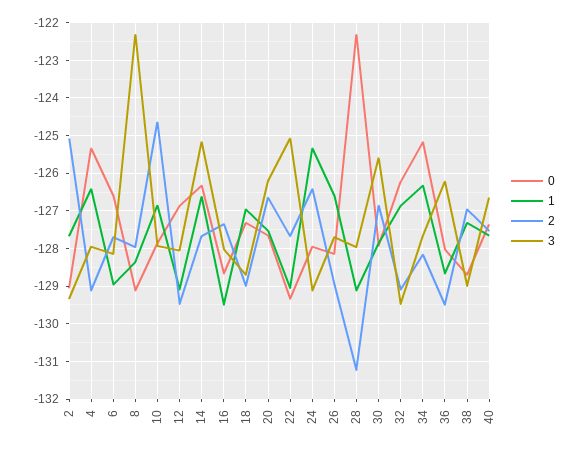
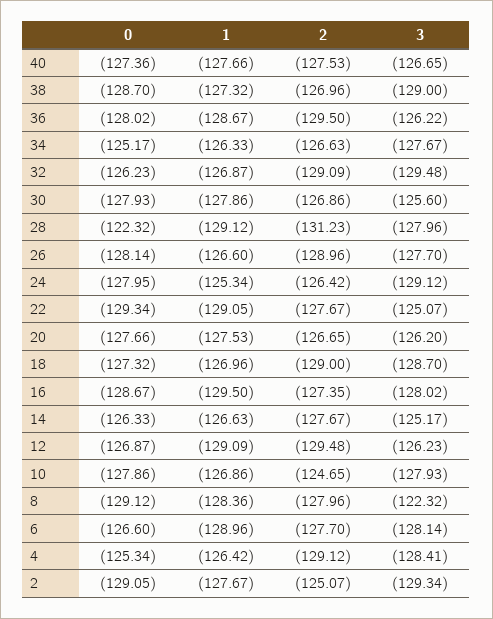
3, 4: -128 -> -128.41
3, 12: -128 -> -126.23
2, 34: -128.2 -> -126.63

